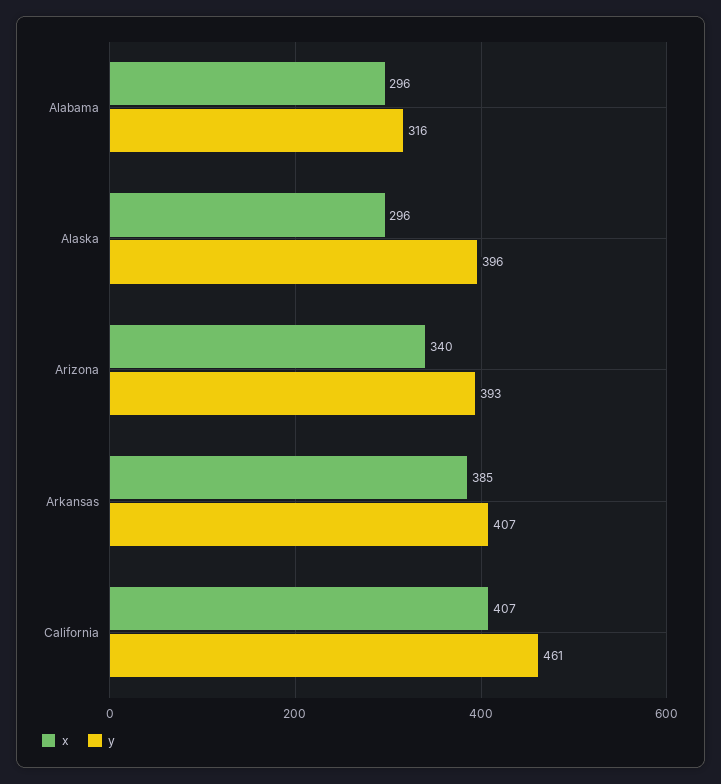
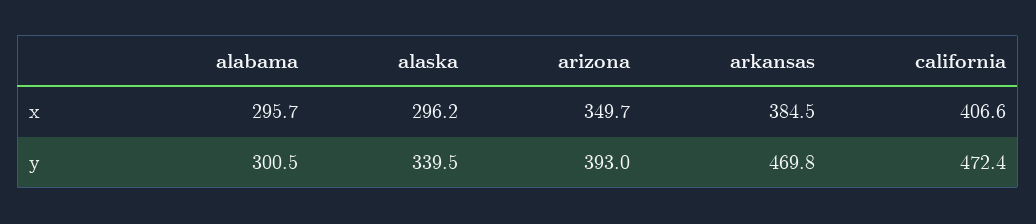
y, Alabama: 316 -> 300.5
y, Alaska: 396 -> 339.5
x, Arizona: 340 -> 349.7
y, Arkansas: 407 -> 469.8
y, California: 461 -> 472.4

